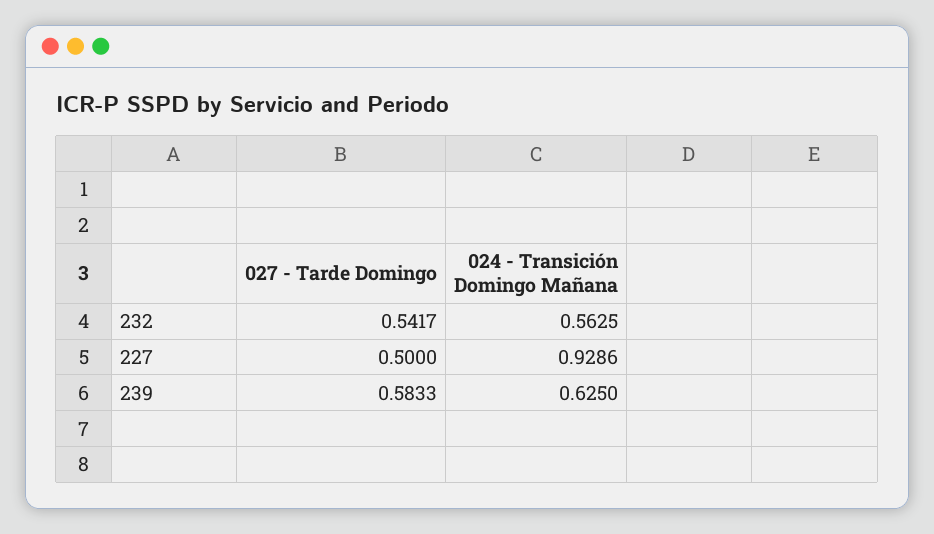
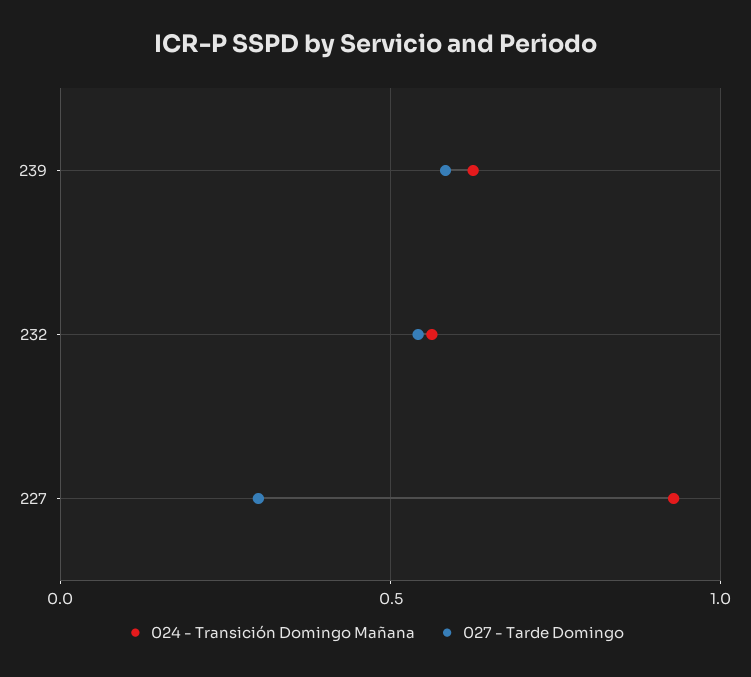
027 - Tarde Domingo, 227: 0.5 -> 0.3

